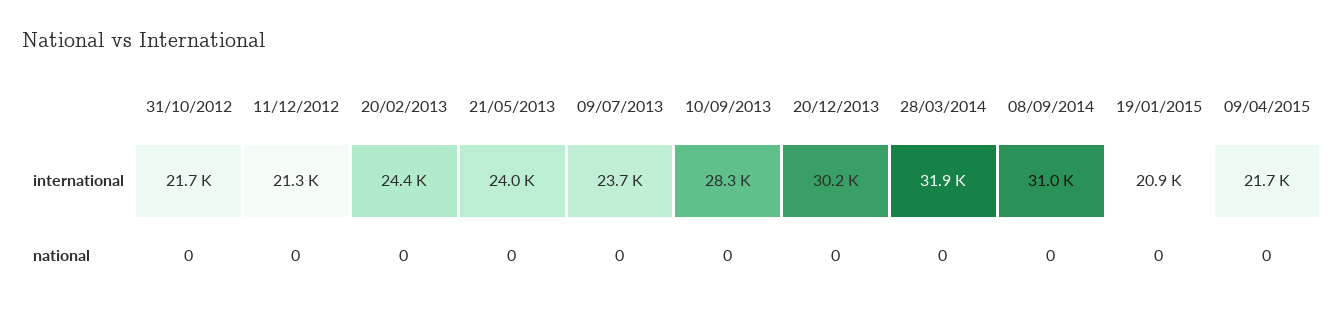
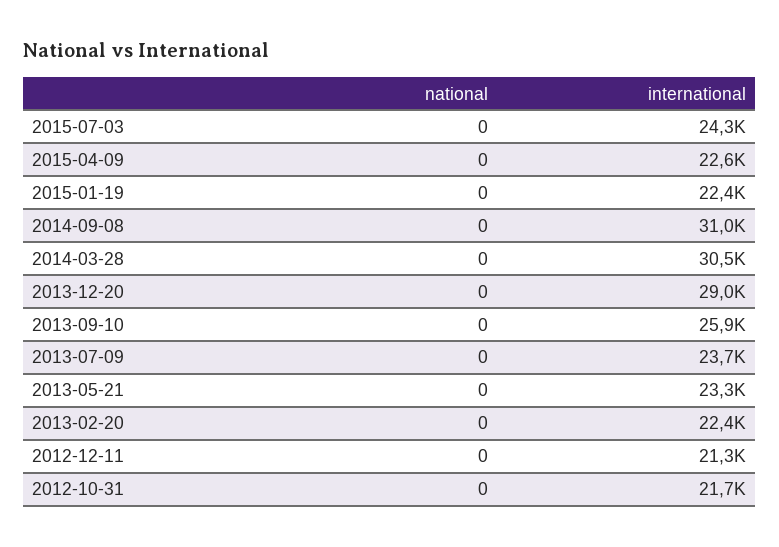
20/02/2013, international: 24400 -> 22400
21/05/2013, international: 24000 -> 23300
10/09/2013, international: 28300 -> 25900
20/12/2013, international: 30200 -> 29000
28/03/2014, international: 31900 -> 30500
19/01/2015, international: 20900 -> 22400
09/04/2015, international: 21700 -> 22600
2015-07-03, national: none -> 0
2015-07-03, international: none -> 24300

